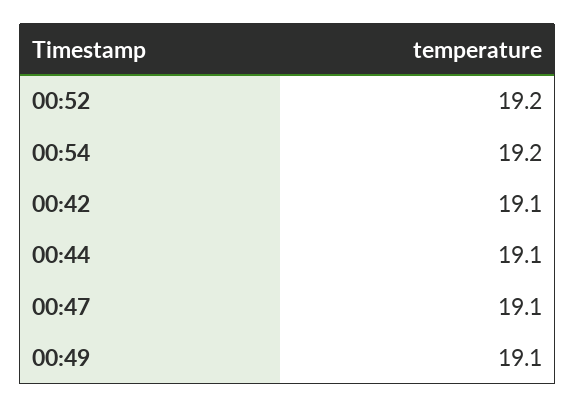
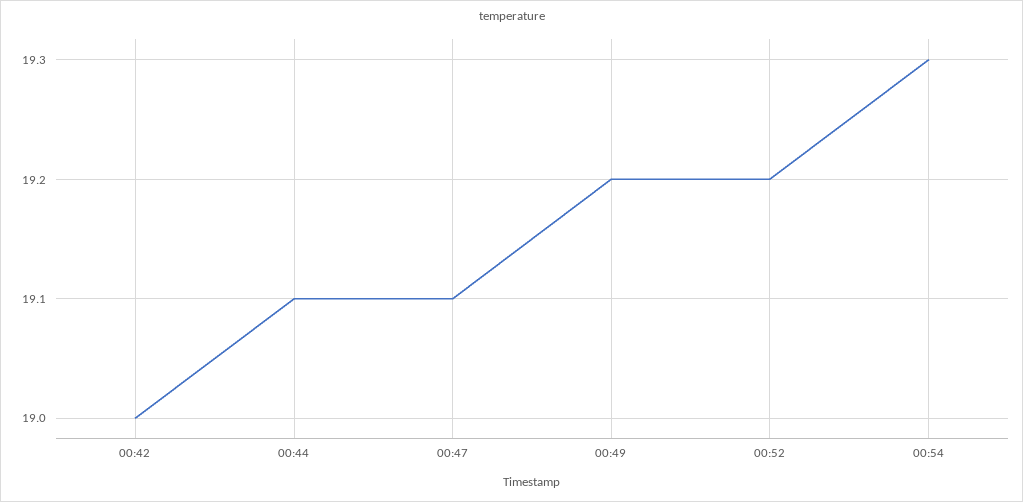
00:54: 19.2 -> 19.3
00:42: 19.1 -> 19
00:49: 19.1 -> 19.2

